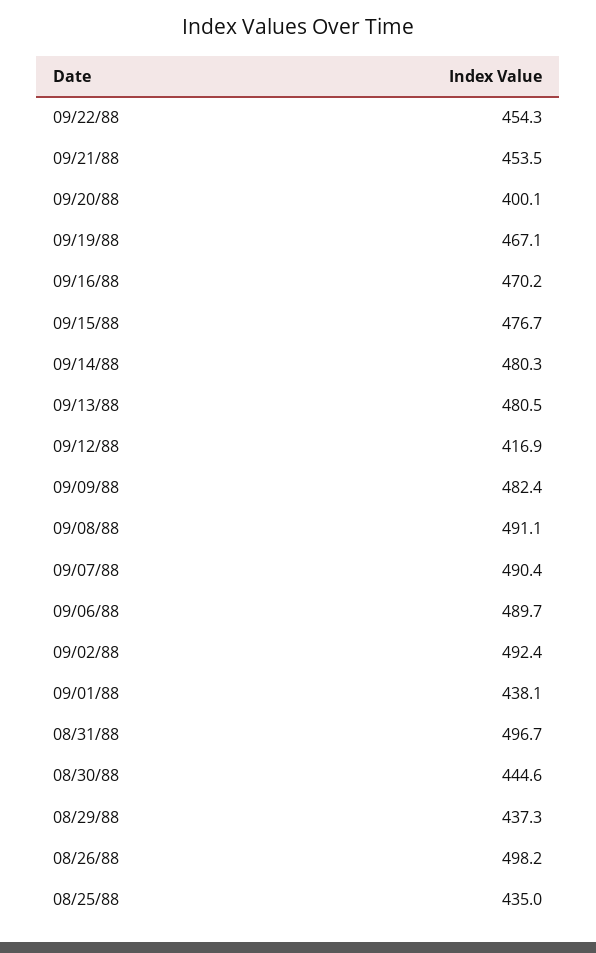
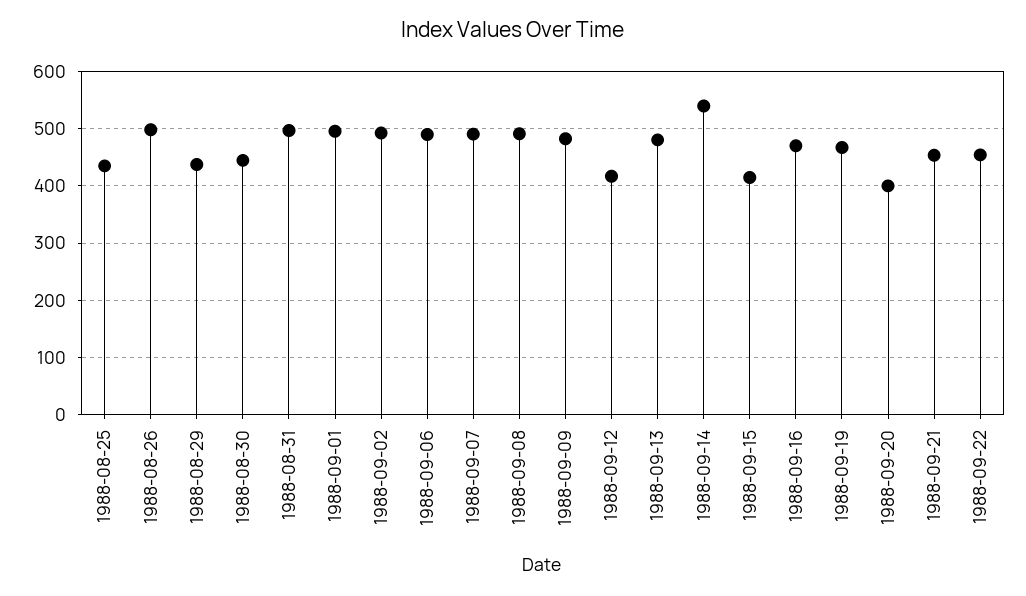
09/15/88: 476.7 -> 420
09/14/88: 480.3 -> 540
09/01/88: 438.1 -> 500

